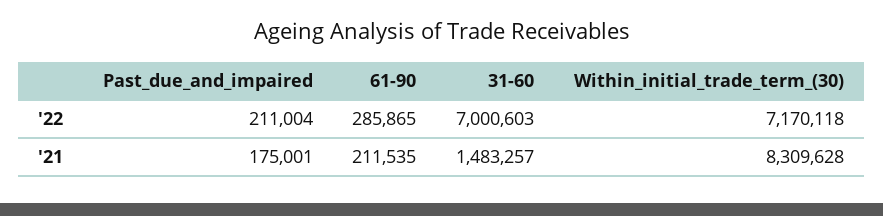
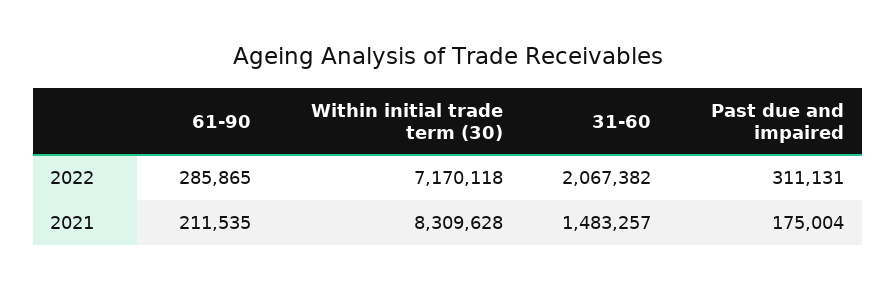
Past_due_and_impaired, '22: 211004 -> 311131
31-60, '22: 7000603 -> 2067382
Past_due_and_impaired, '21: 175001 -> 175004

